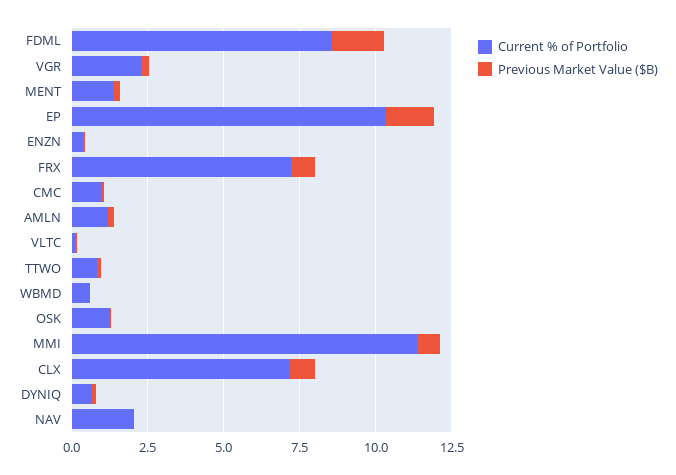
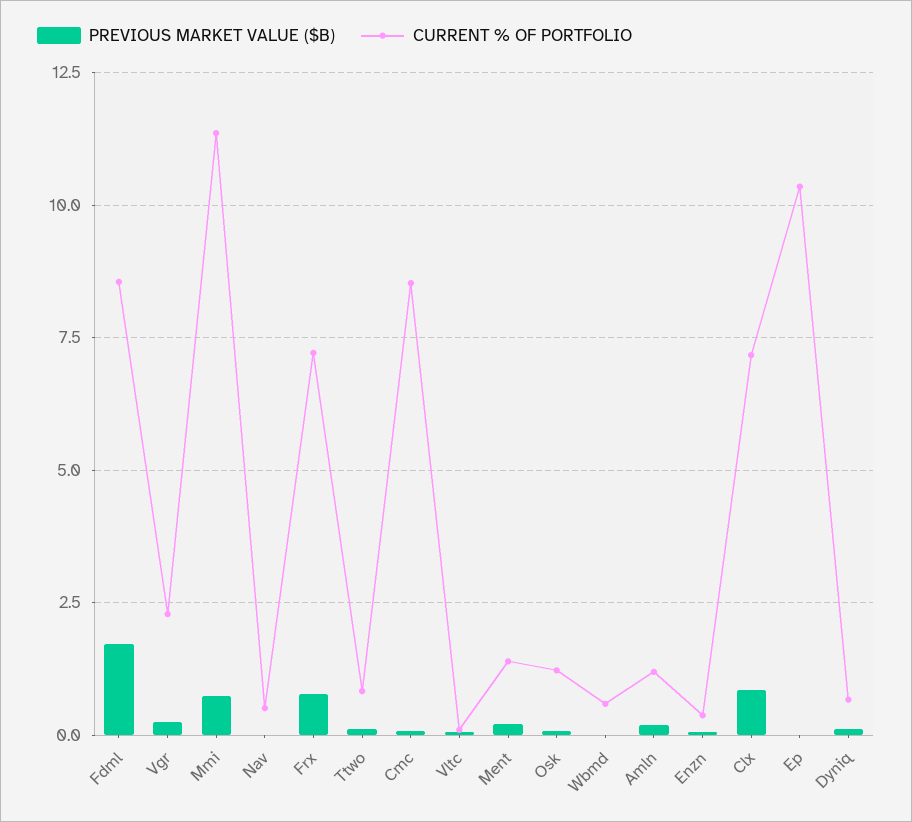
Previous Market Value ($B), EP: 1.5 -> 0
Current % of Portfolio, CMC: 1 -> 8.5
Current % of Portfolio, NAV: 2 -> 0.5

